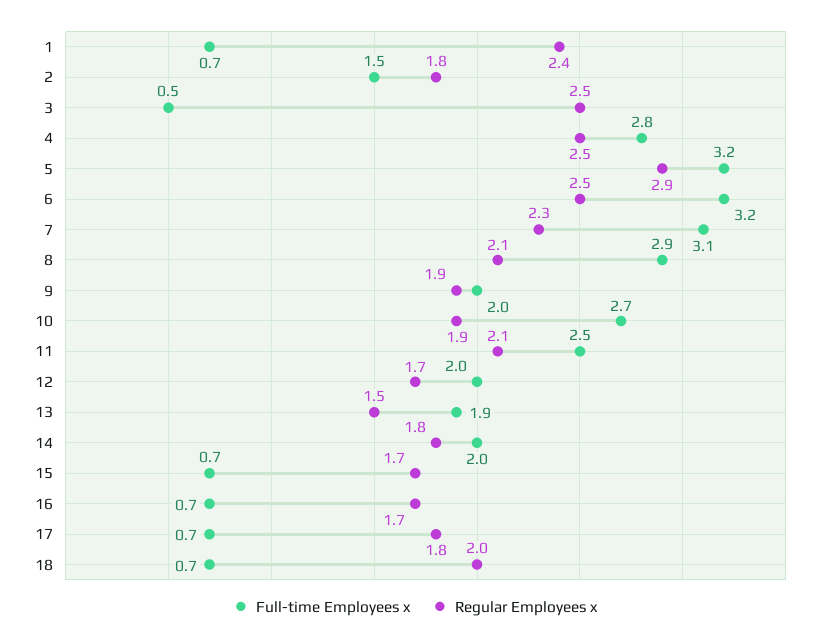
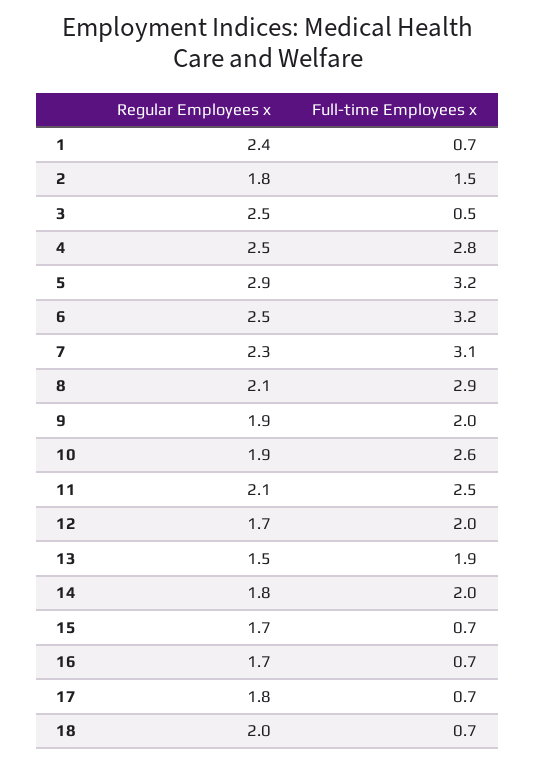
Full-time Employees x, 10: 2.7 -> 2.6

